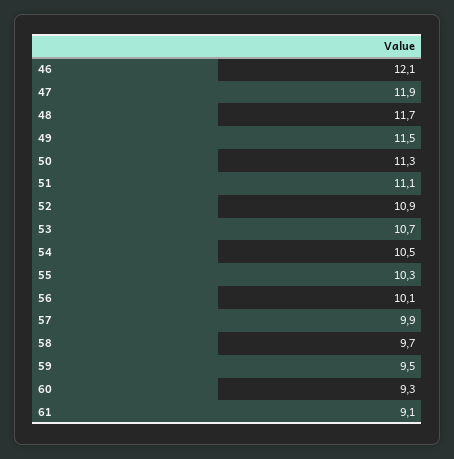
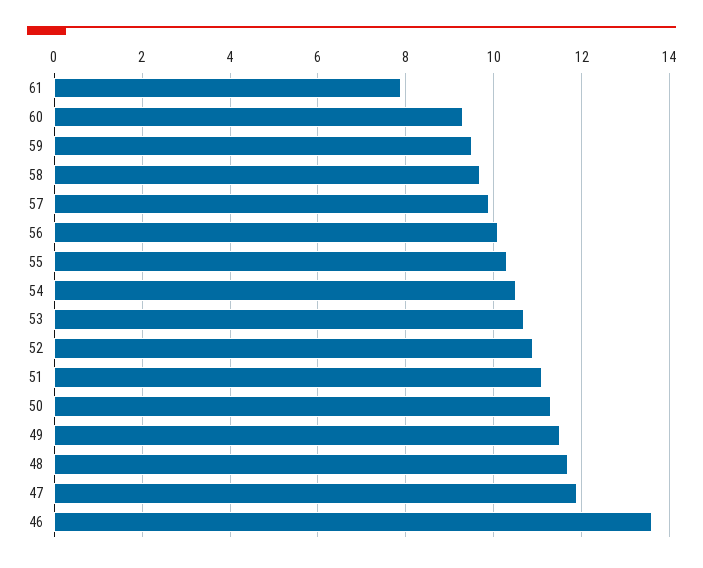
46: 12.1 -> 13.5
61: 9.1 -> 8

